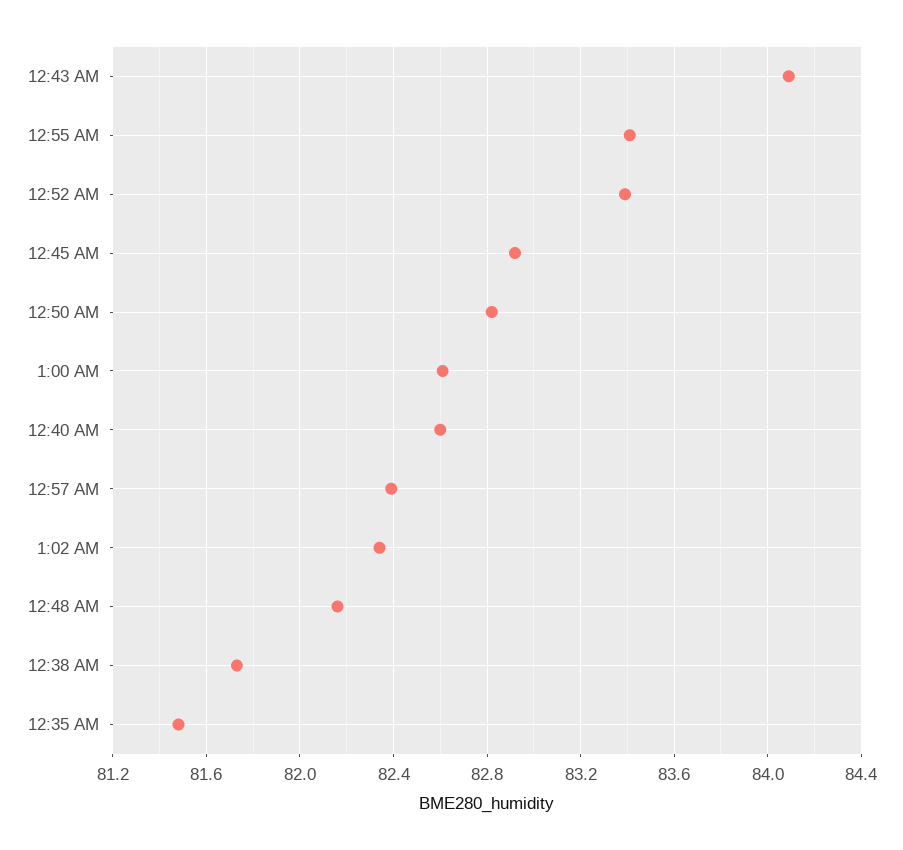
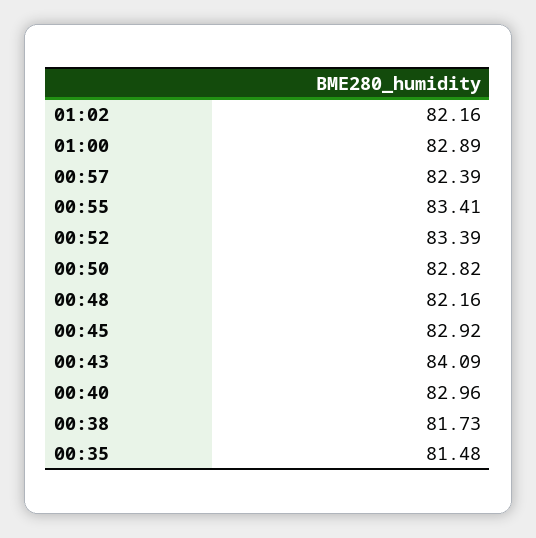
1:00 AM: 82.6 -> 82.89
12:40 AM: 82.6 -> 82.96
1:02 AM: 82.35 -> 82.16

